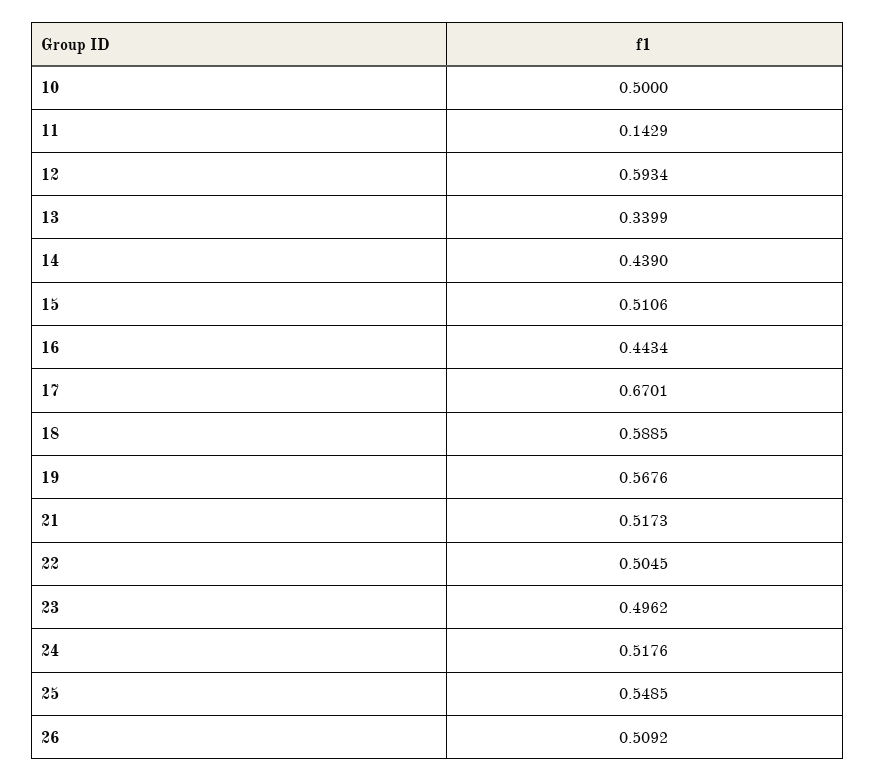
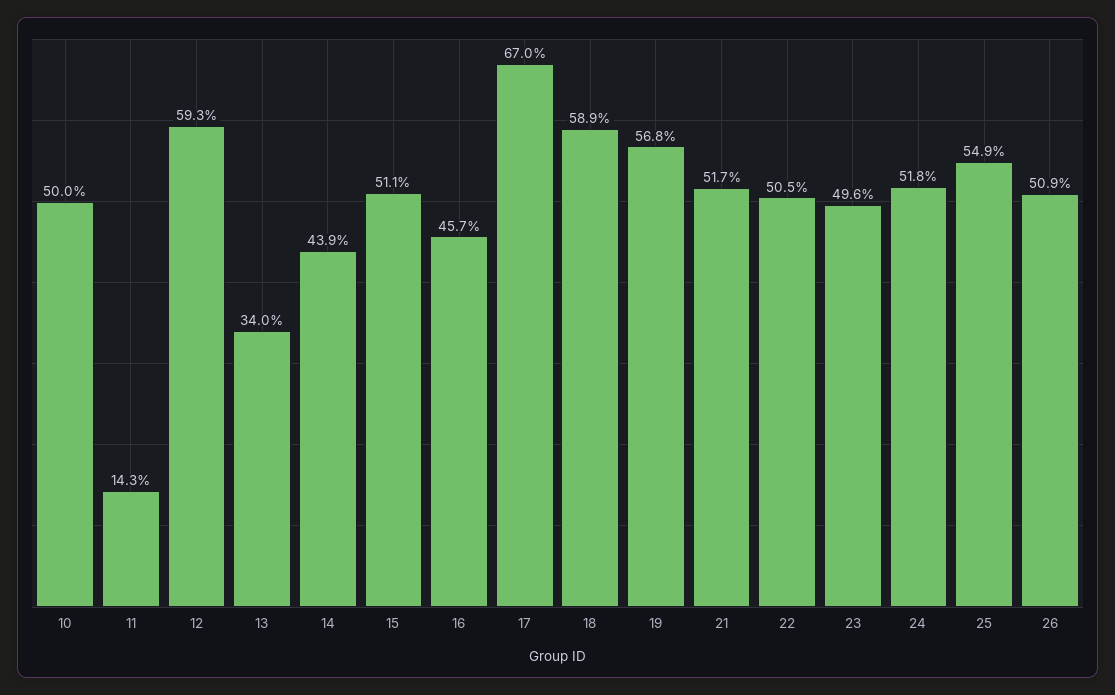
16: 0.4434 -> 0.457

